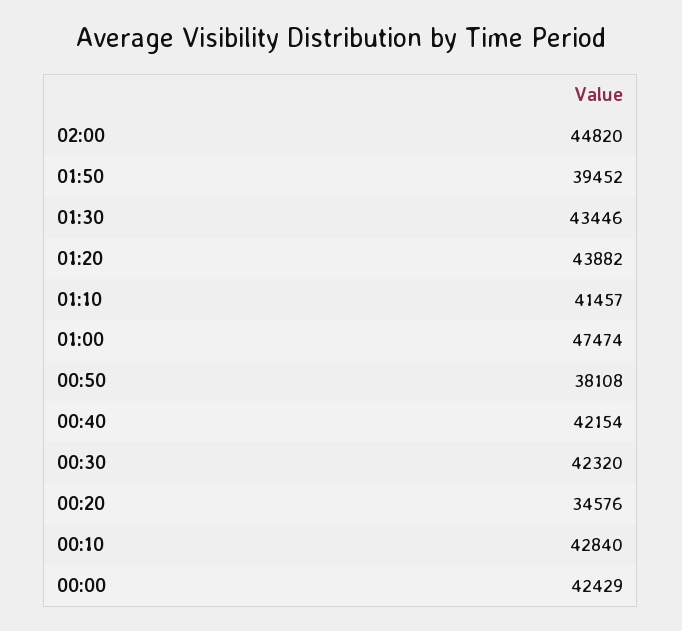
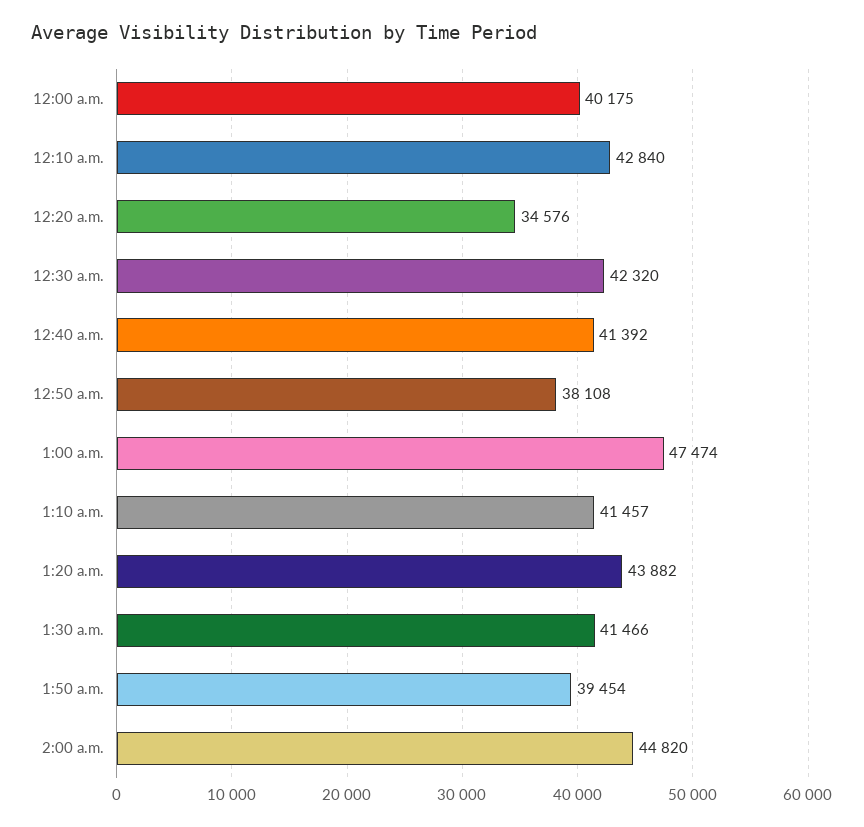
01:50: 39452 -> 39454
01:30: 43446 -> 41466
00:40: 42154 -> 41392
00:00: 42429 -> 40175

